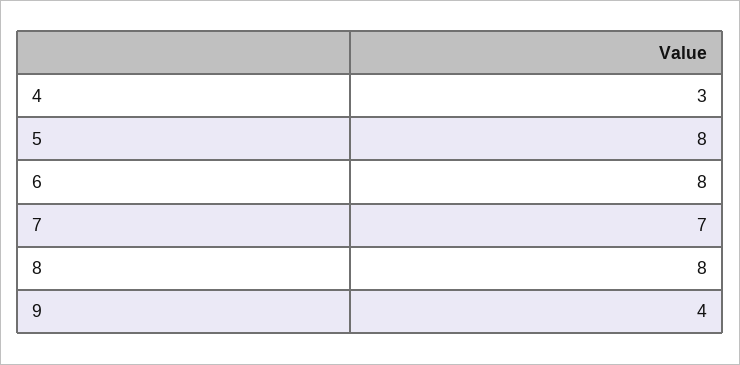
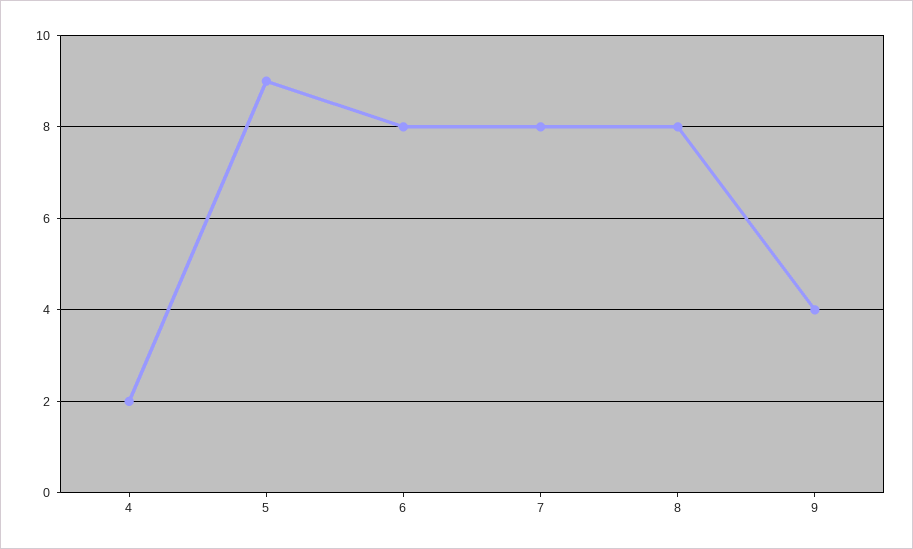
4: 3 -> 2
5: 8 -> 9
7: 7 -> 8

